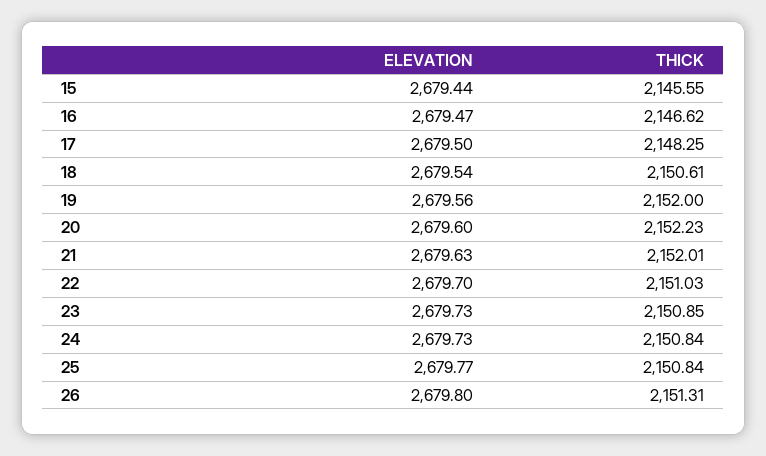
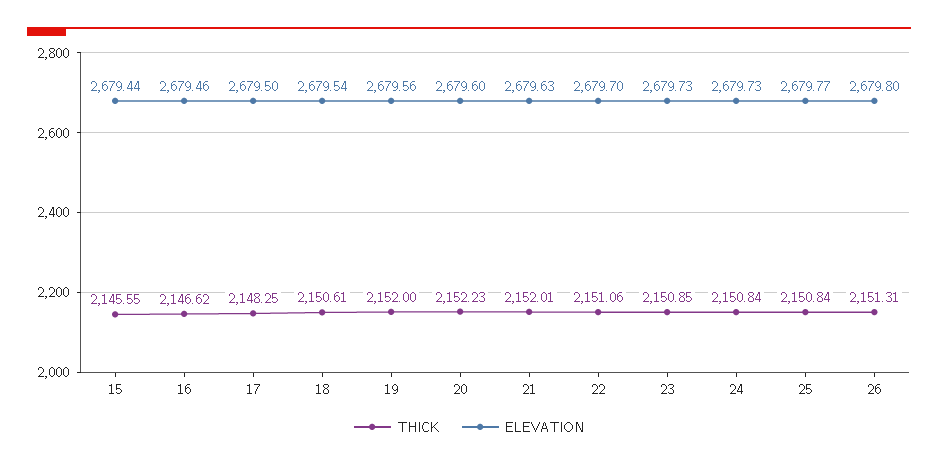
ELEVATION, 16: 2679.47 -> 2679.46
THICK, 22: 2151.03 -> 2151.06

